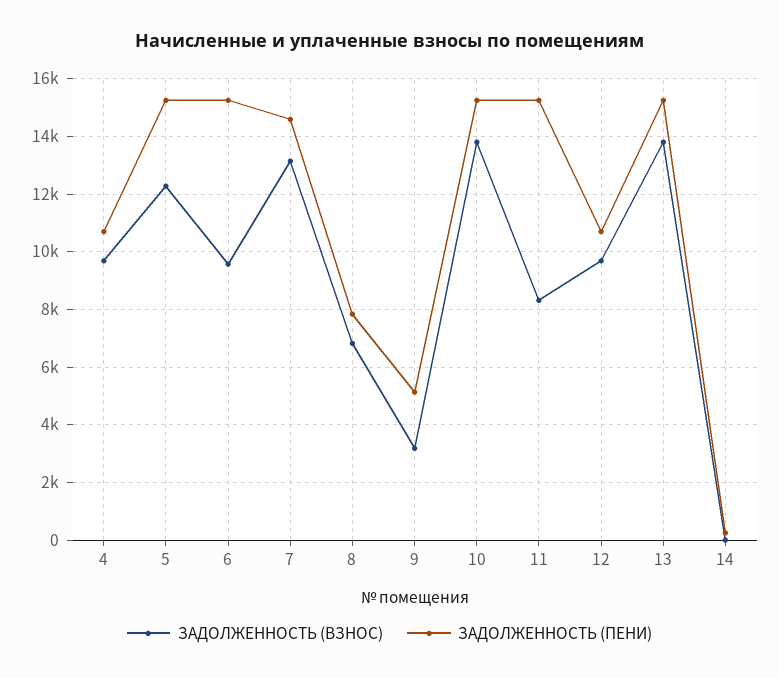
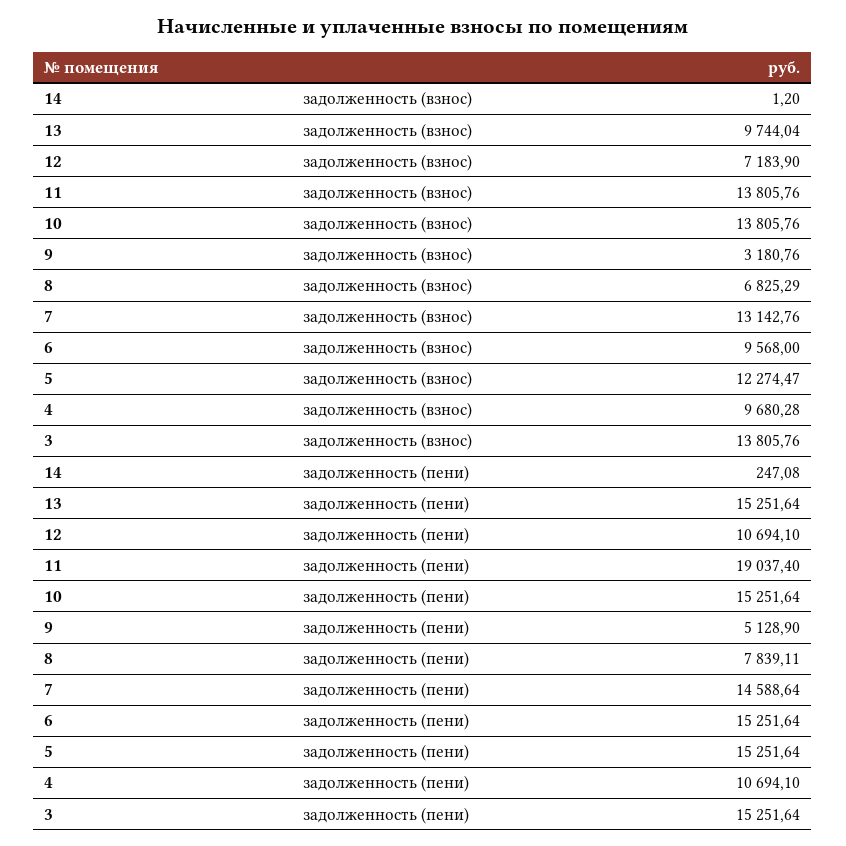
ЗАДОЛЖЕННОСТЬ (ВЗНОС), 11: 8250 -> 13805.76
ЗАДОЛЖЕННОСТЬ (ПЕНИ), 11: 15250 -> 19037.4
ЗАДОЛЖЕННОСТЬ (ВЗНОС), 12: 9750 -> 7183.9
ЗАДОЛЖЕННОСТЬ (ВЗНОС), 13: 13750 -> 9744.04
ЗАДОЛЖЕННОСТЬ (ВЗНОС), 3: none -> 13805.76
ЗАДОЛЖЕННОСТЬ (ПЕНИ), 3: none -> 15251.64

